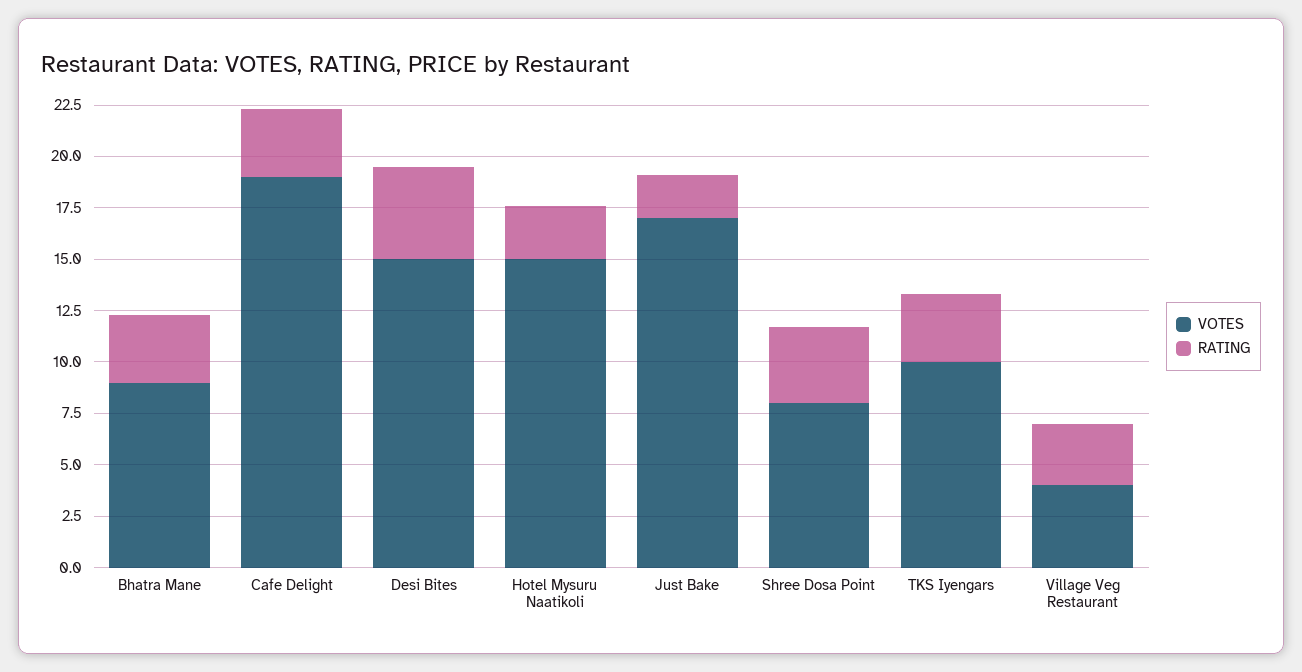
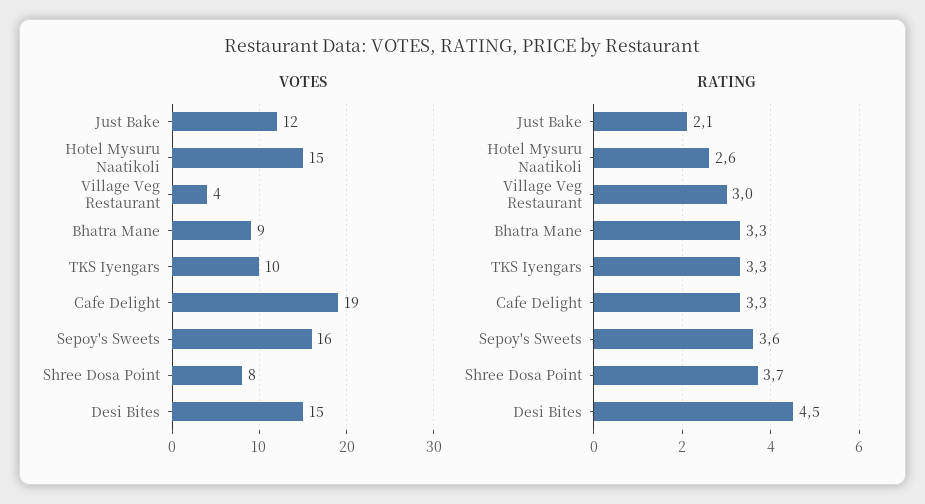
VOTES, Just Bake: 17 -> 12
VOTES, Sepoy's Sweets: none -> 16
RATING, Sepoy's Sweets: none -> 3.6

